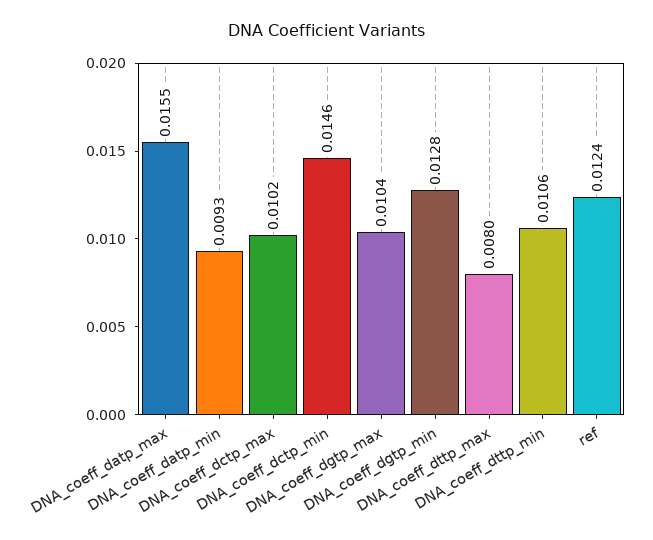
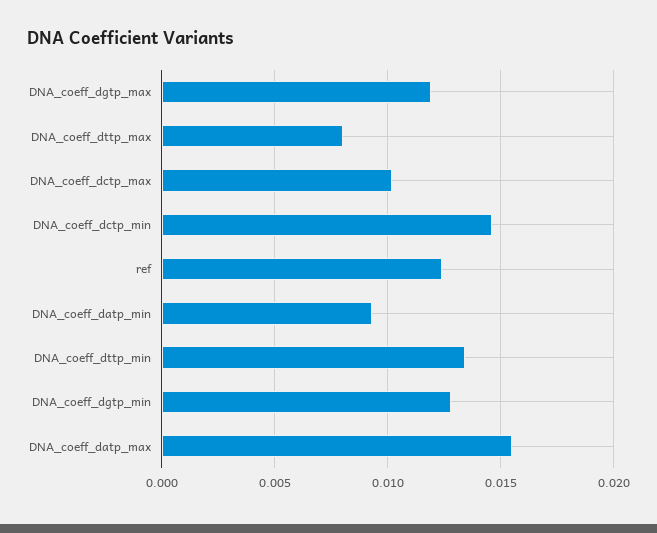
DNA_coeff_dgtp_max: 0.0104 -> 0.012
DNA_coeff_dttp_min: 0.0106 -> 0.0135

